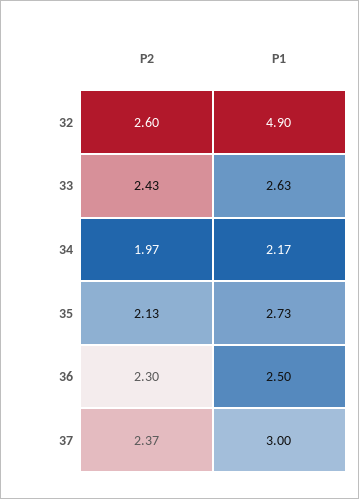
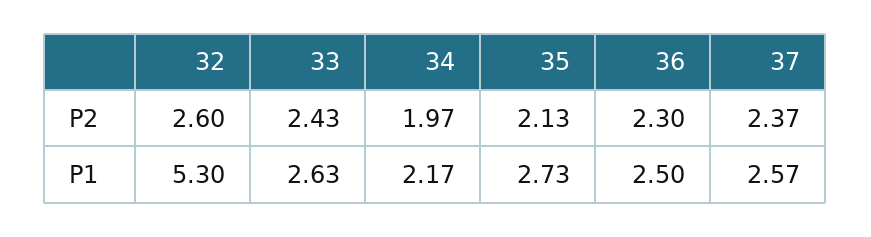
P1, 32: 4.9 -> 5.3
P1, 37: 3 -> 2.57

